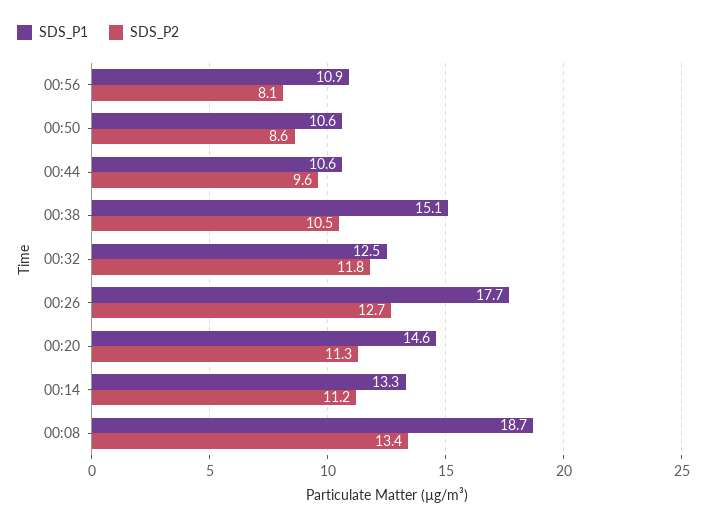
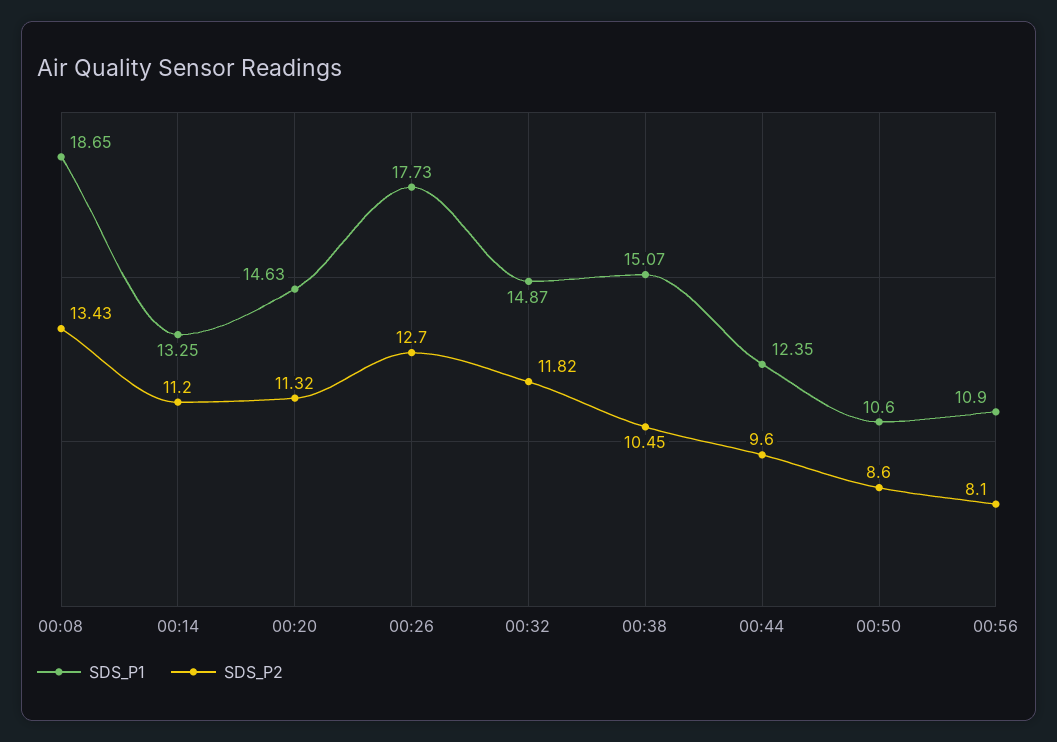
SDS_P1, 00:44: 10.6 -> 12.35
SDS_P1, 00:32: 12.5 -> 14.87

